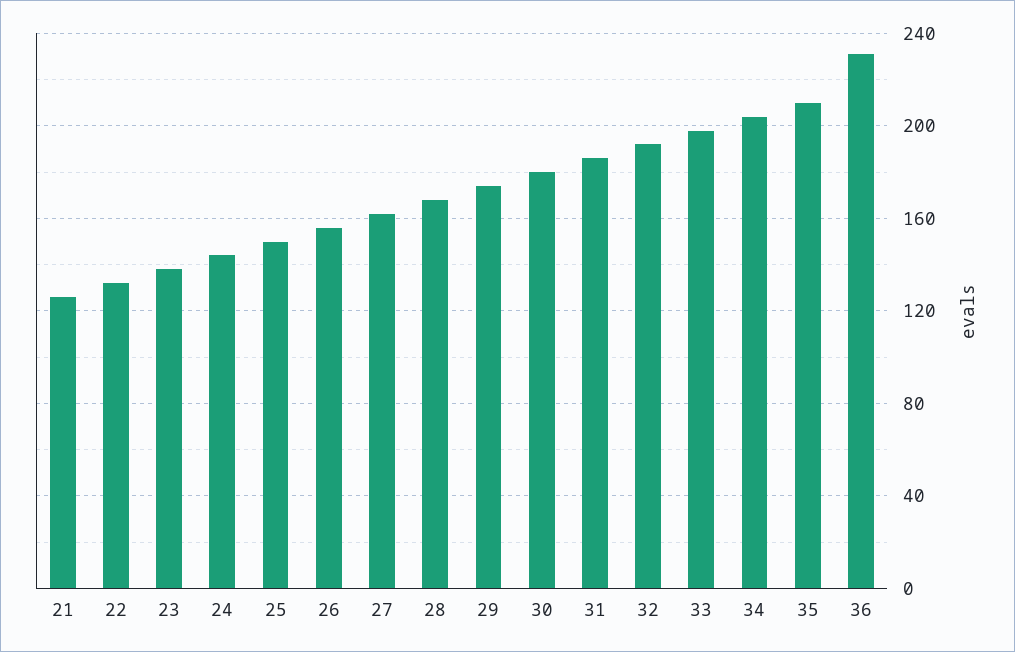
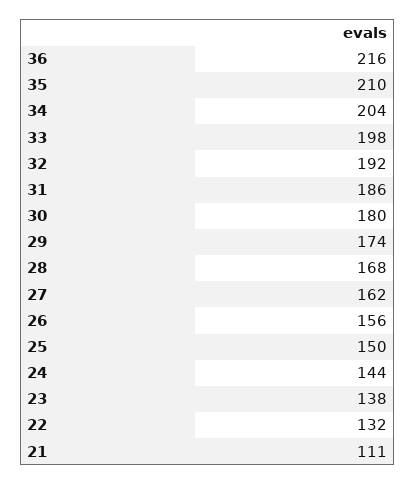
21: 125 -> 111
36: 230 -> 216

